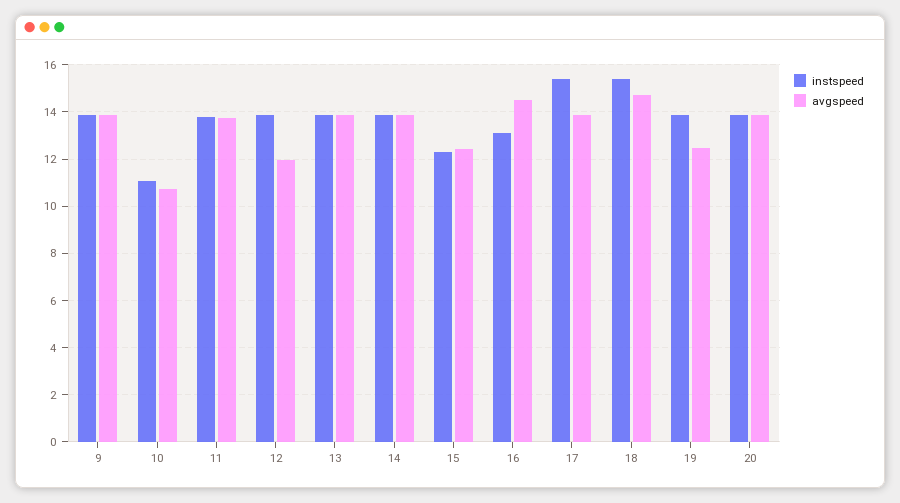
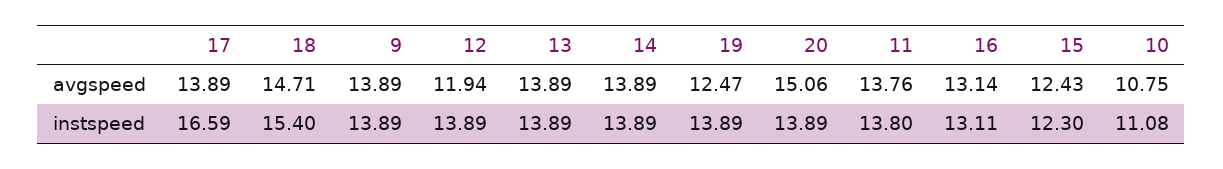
avgspeed, 16: 14.5 -> 13.14
instspeed, 17: 15.5 -> 16.59
avgspeed, 20: 14 -> 15.06

